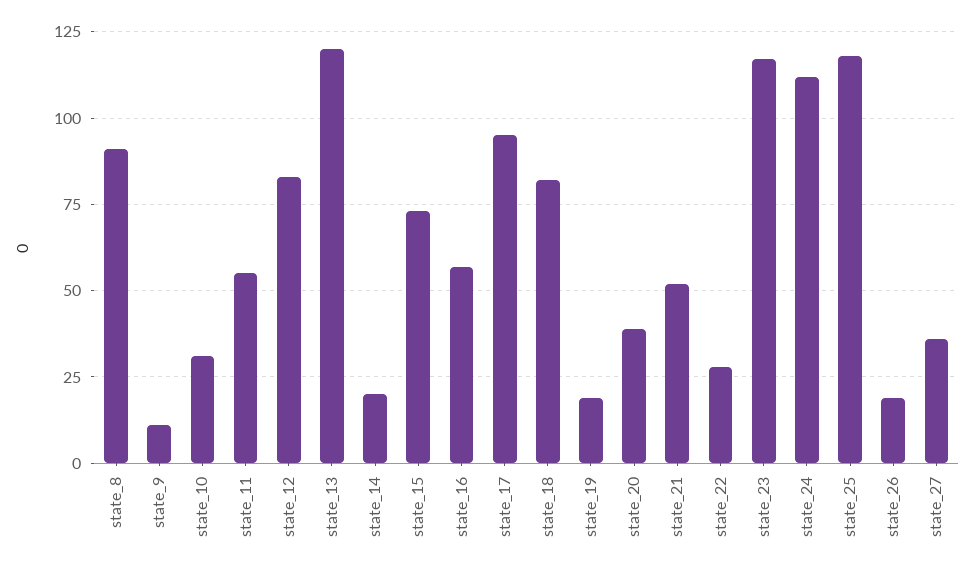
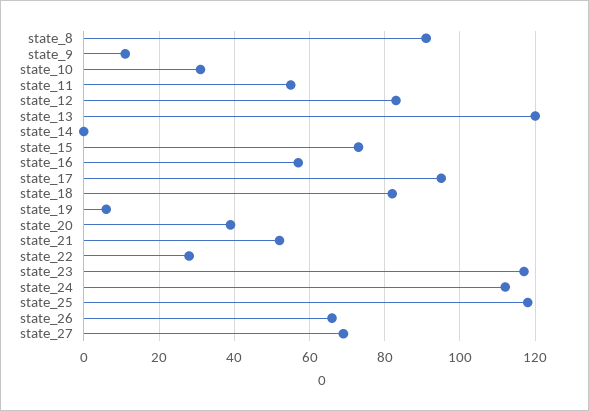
state_14: 20 -> 0
state_19: 20 -> 5
state_26: 20 -> 65
state_27: 35 -> 70

